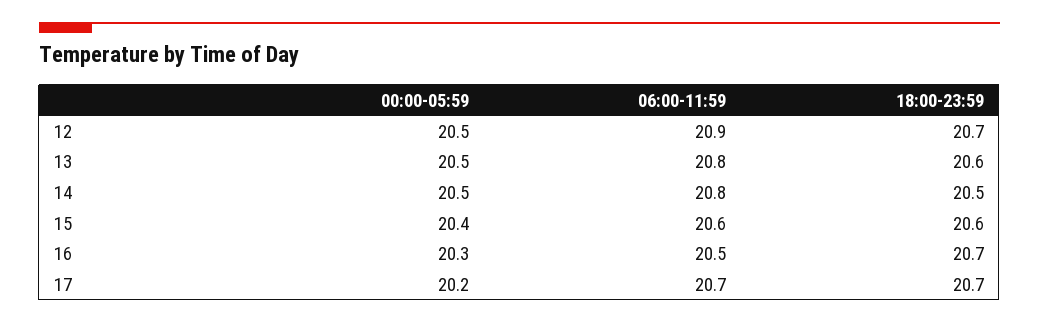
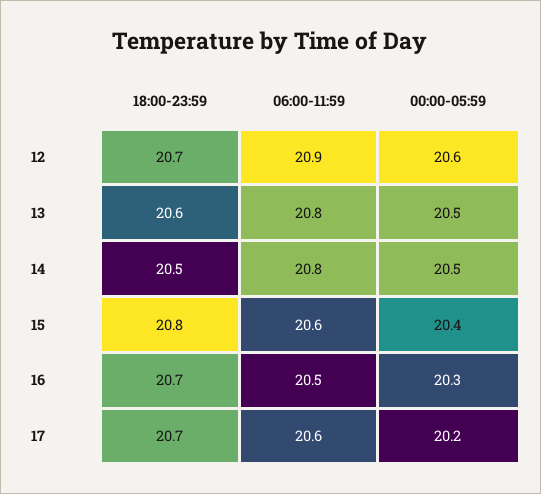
00:00-05:59, 12: 20.5 -> 20.6
18:00-23:59, 15: 20.6 -> 20.8
06:00-11:59, 17: 20.7 -> 20.6

